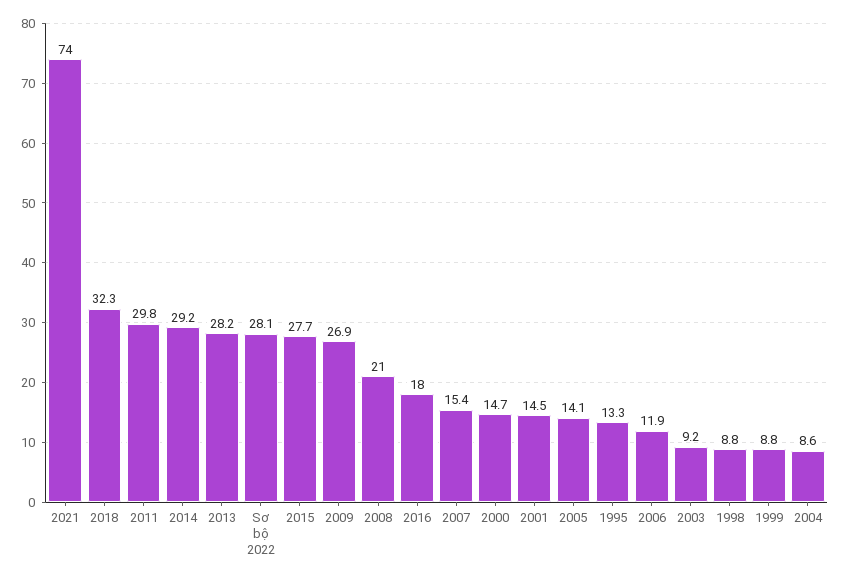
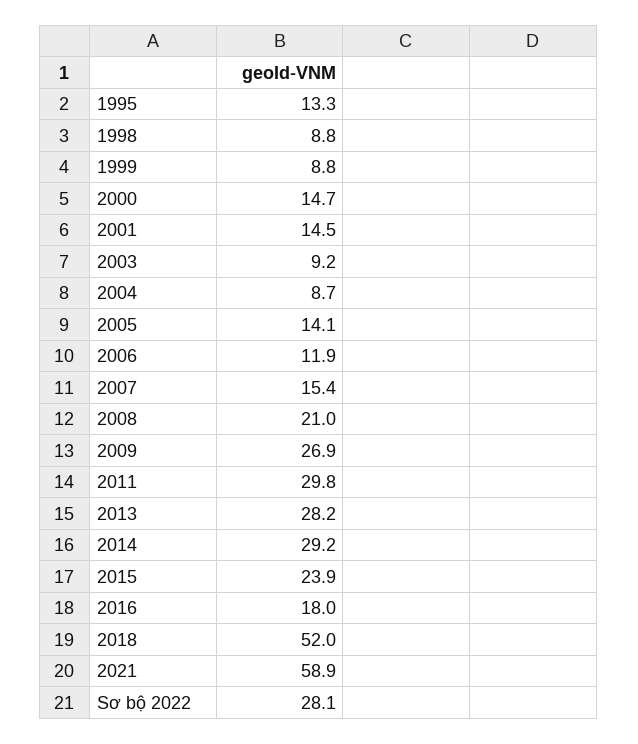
2021: 74 -> 58.9
2018: 32.3 -> 52
2015: 27.7 -> 23.9
2004: 8.6 -> 8.7

